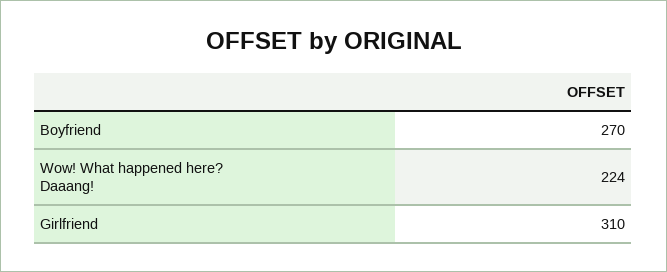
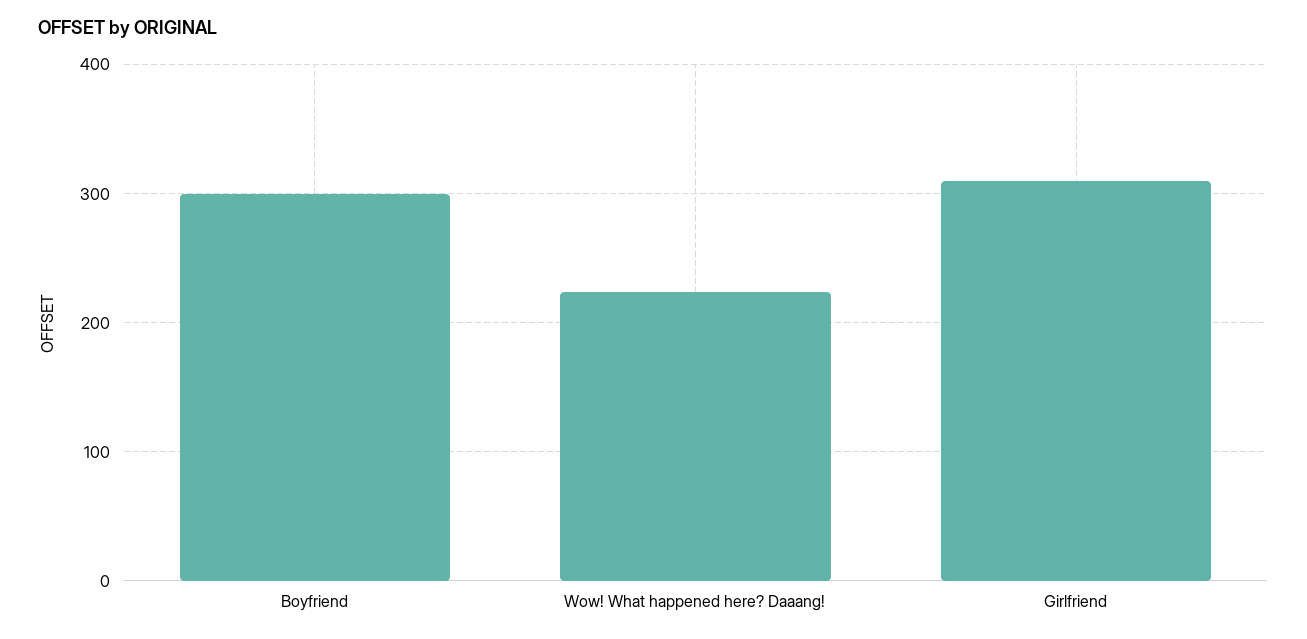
Boyfriend: 270 -> 300

